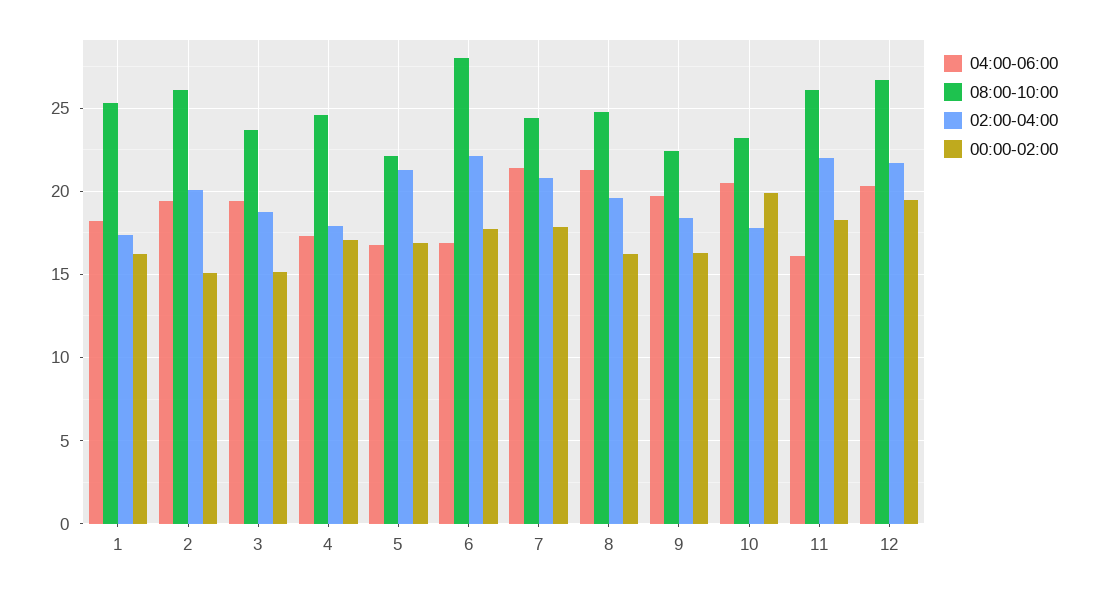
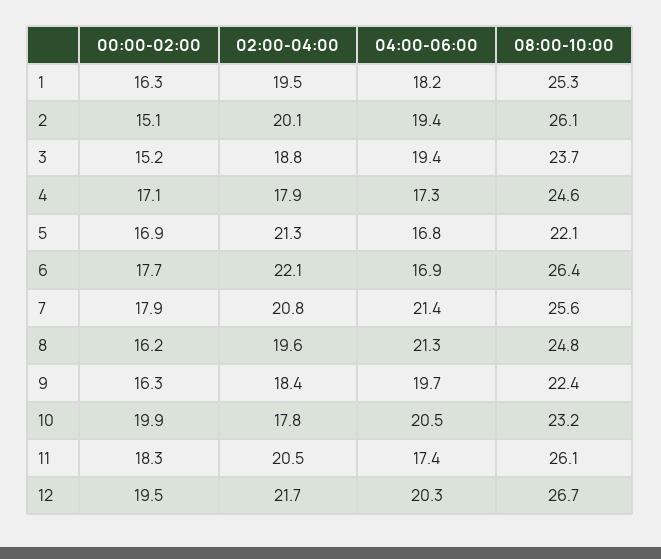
02:00-04:00, 1: 17.5 -> 19.5
08:00-10:00, 6: 28 -> 26.4
08:00-10:00, 7: 24.5 -> 25.6
04:00-06:00, 11: 16 -> 17.4
02:00-04:00, 11: 22 -> 20.5

